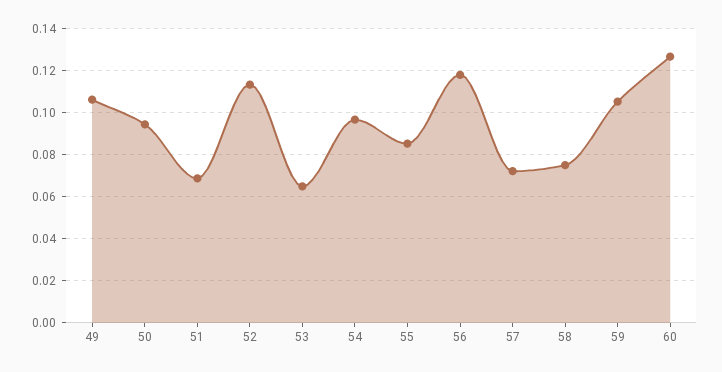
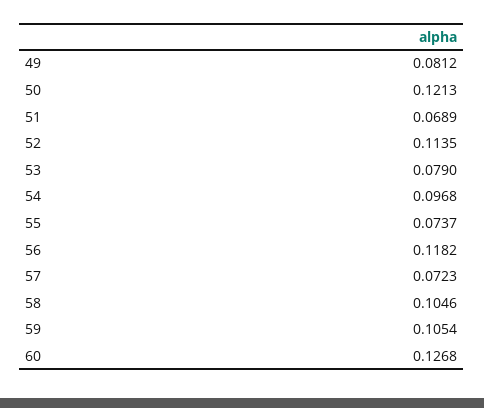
49: 0.105 -> 0.0812
50: 0.095 -> 0.1213
53: 0.065 -> 0.079
55: 0.085 -> 0.0737
58: 0.075 -> 0.1046

